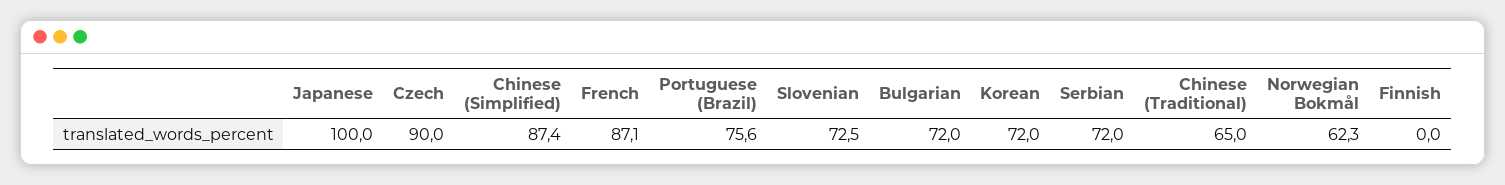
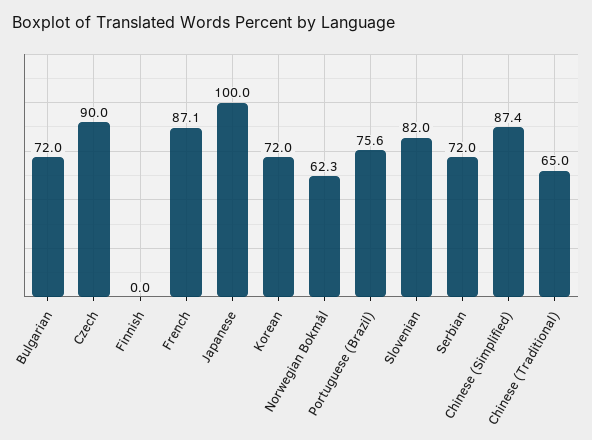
Slovenian: 72.5 -> 82

